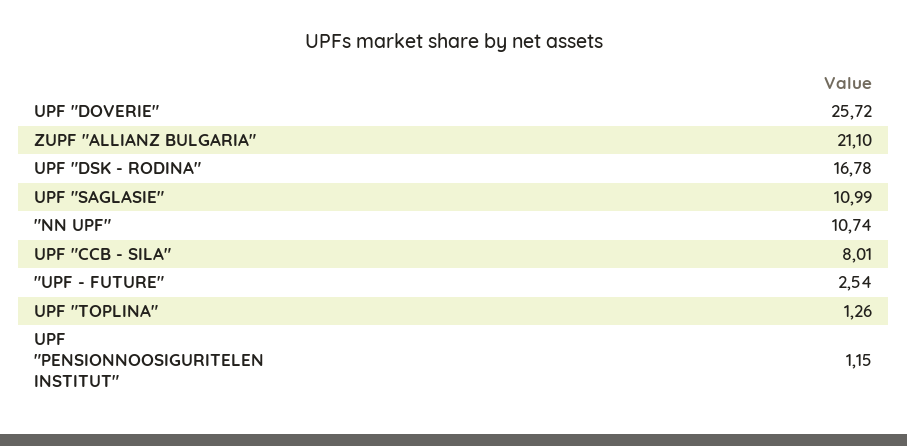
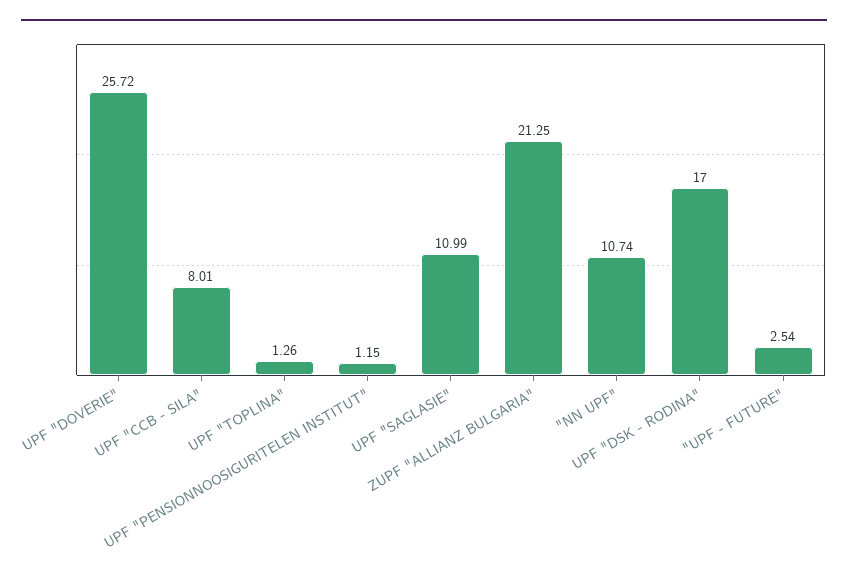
ZUPF "ALLIANZ BULGARIA": 21.1 -> 21.25
UPF "DSK - RODINA": 16.78 -> 17

